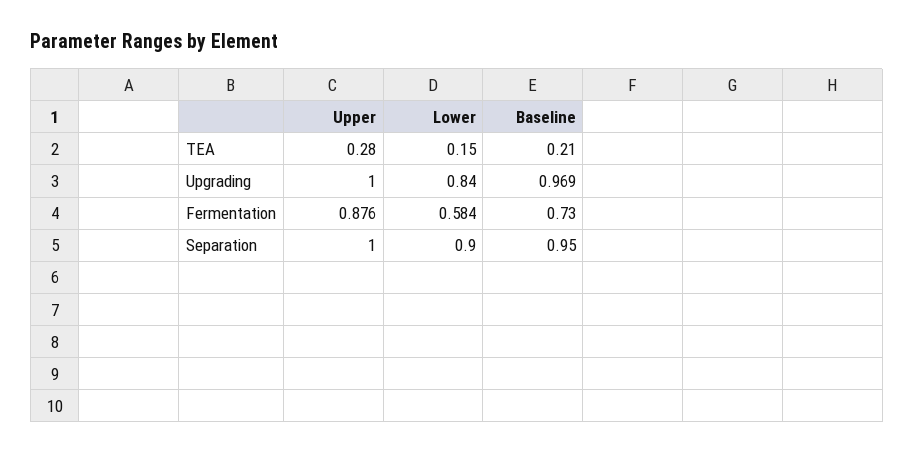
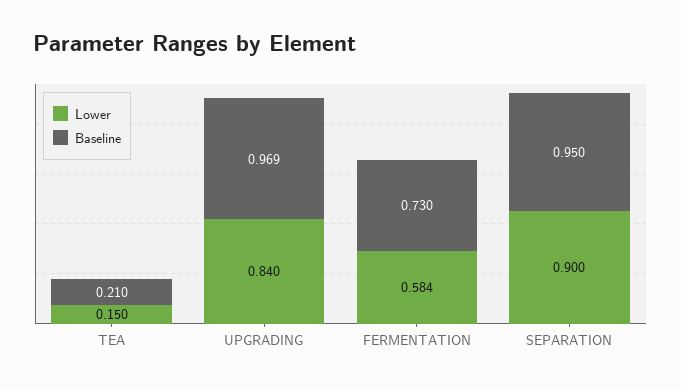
Upper, TEA: 0.28 -> none
Upper, Upgrading: 1 -> none
Upper, Fermentation: 0.876 -> none
Upper, Separation: 1 -> none

